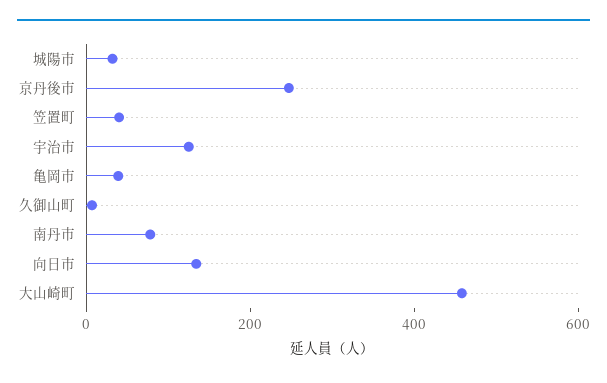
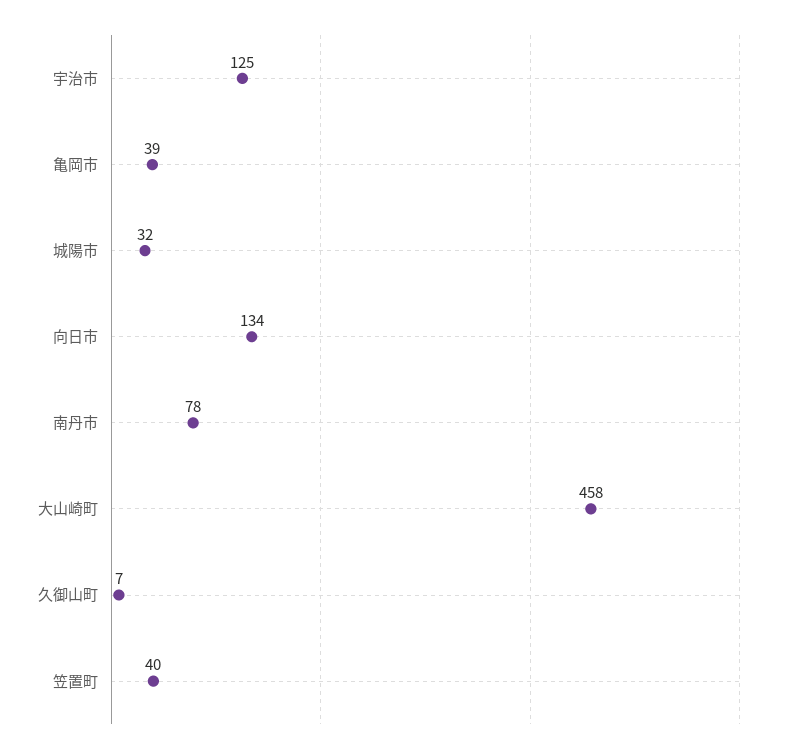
京丹後市: 250 -> none

